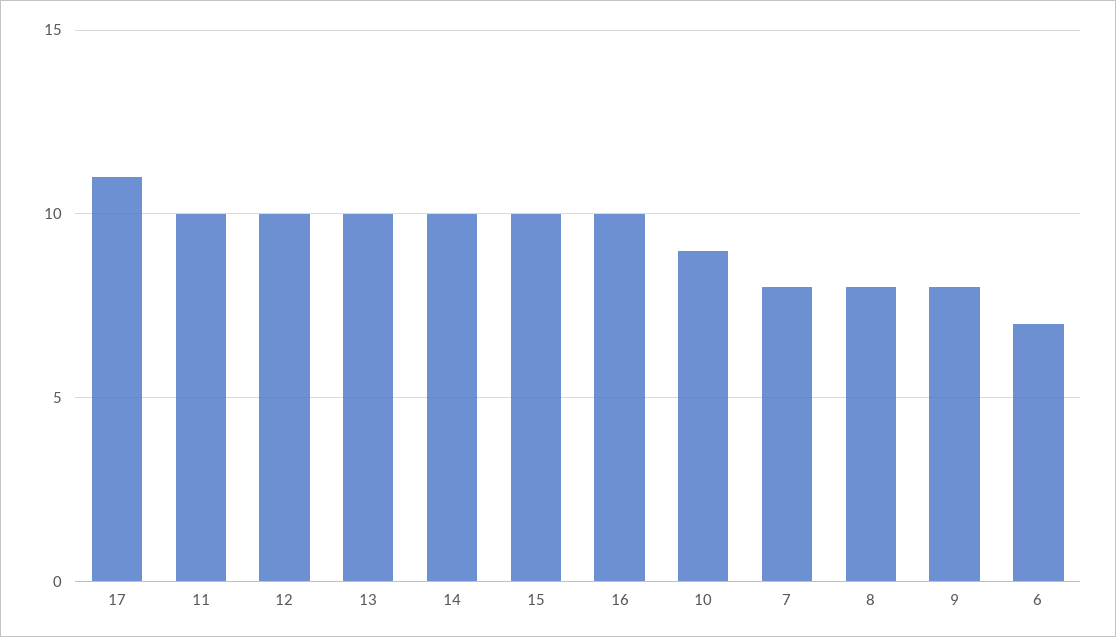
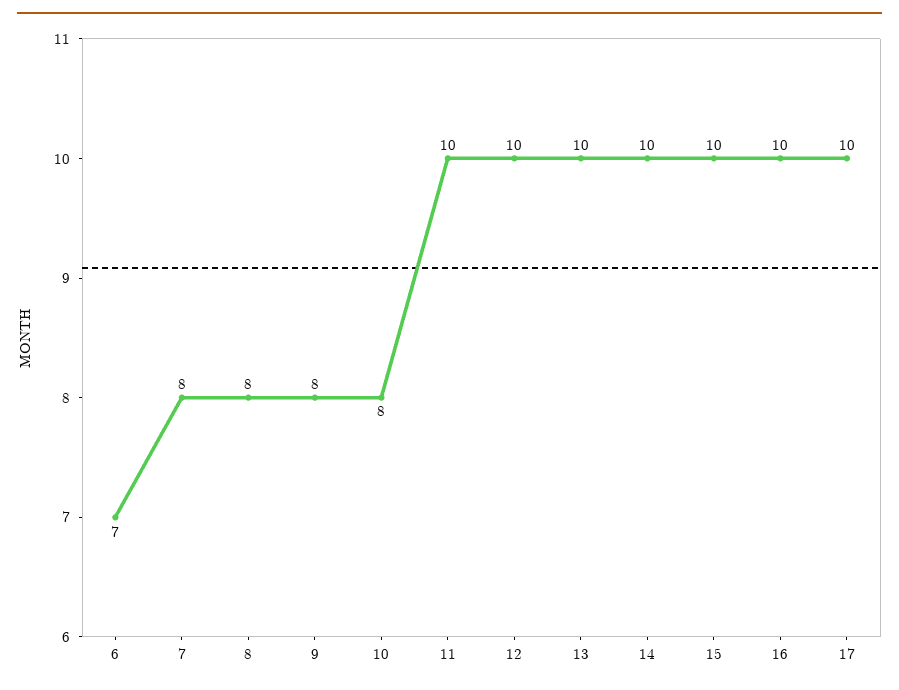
17: 11 -> 10
10: 9 -> 8

